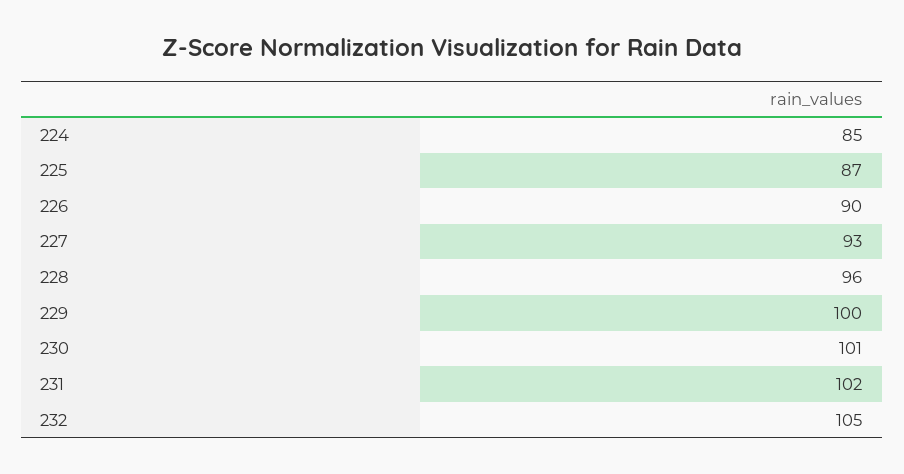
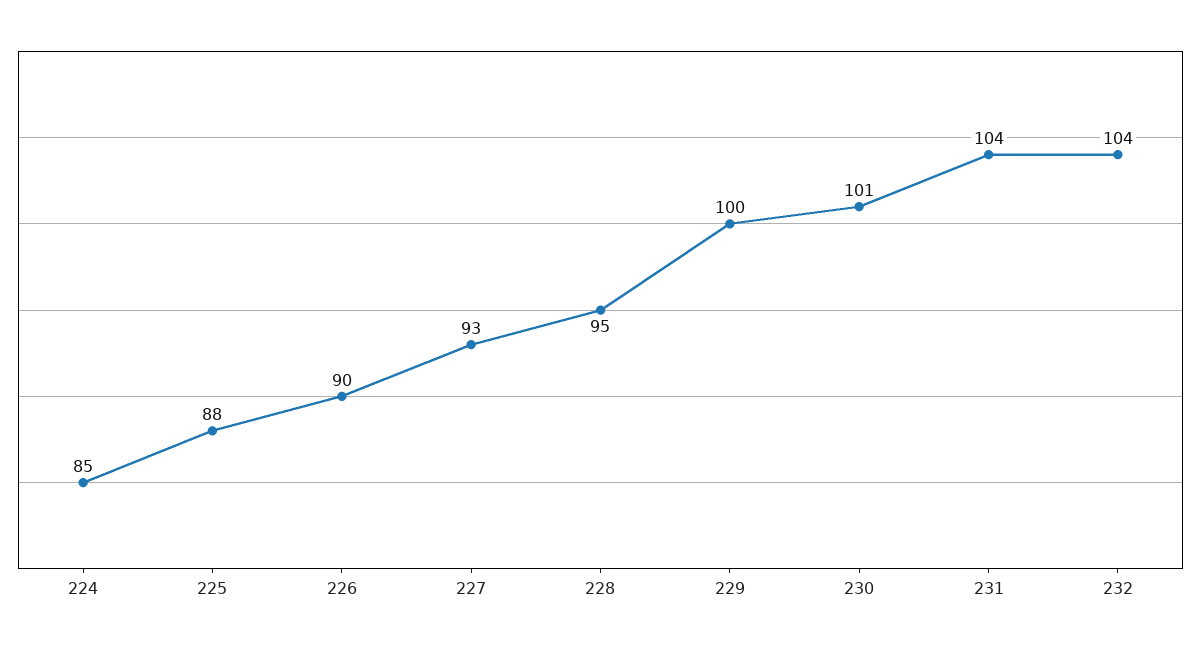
225: 87 -> 88
228: 96 -> 95
231: 102 -> 104
232: 105 -> 104

